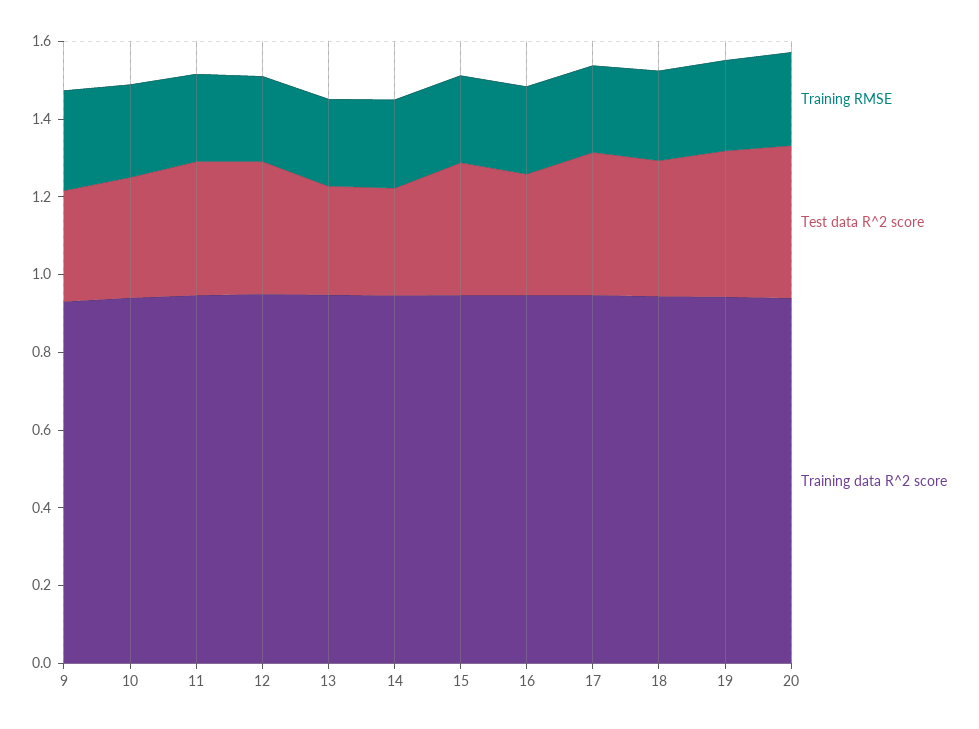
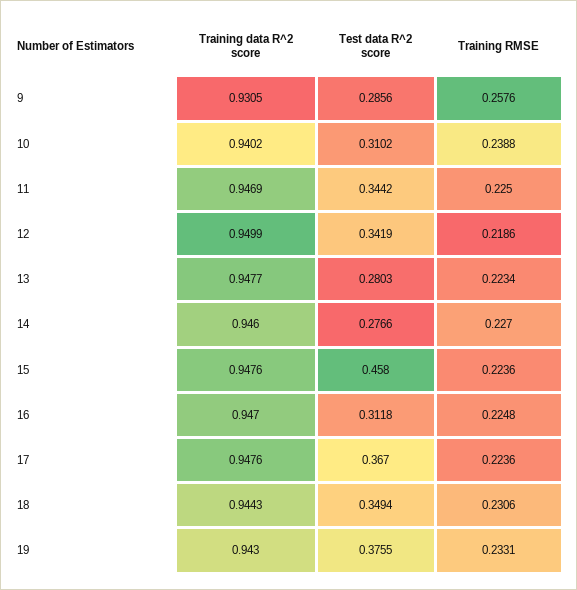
Test data R^2 score, 15: 0.35 -> 0.458
Training RMSE, 20: 0.25 -> none
Test data R^2 score, 20: 0.4 -> none
Training data R^2 score, 20: 0.95 -> none

